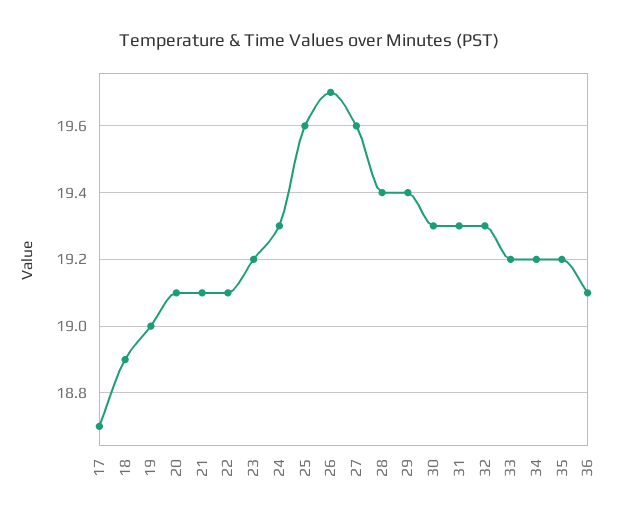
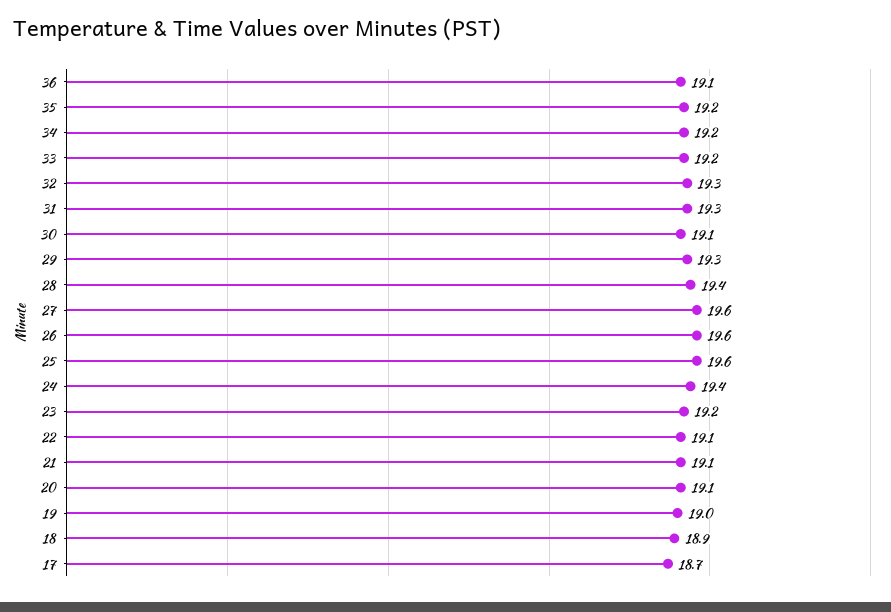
24: 19.3 -> 19.4
26: 19.7 -> 19.6
29: 19.4 -> 19.3
30: 19.3 -> 19.1

